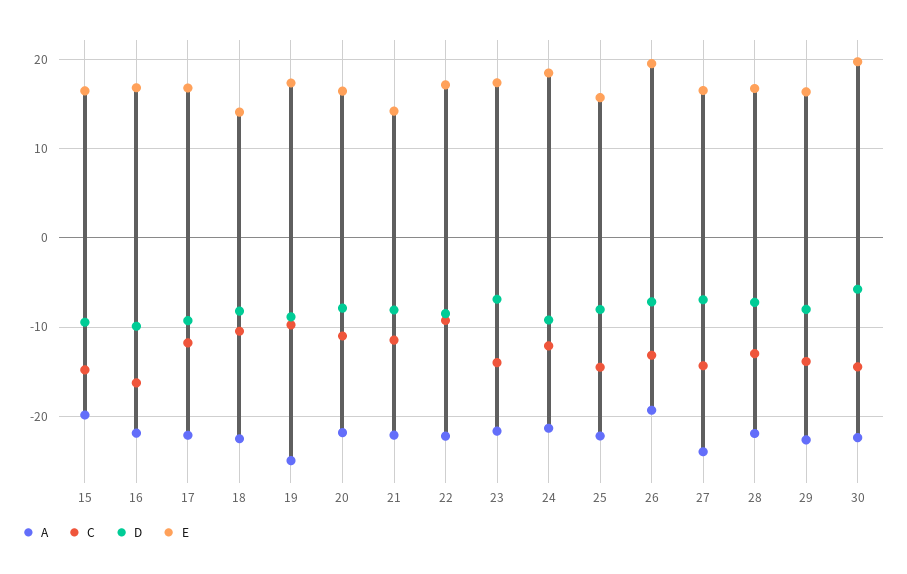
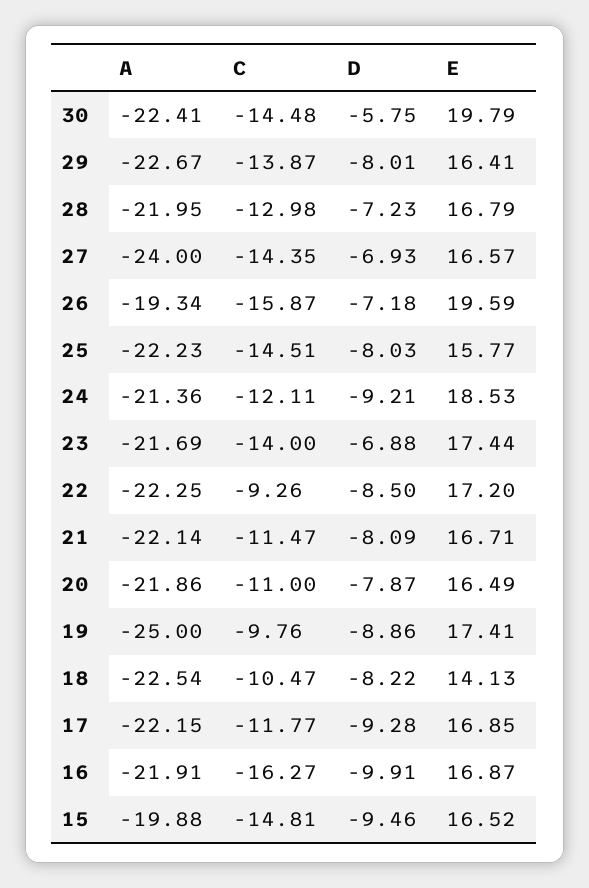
E, 21: 14 -> 16.71
C, 26: -13 -> -15.87

